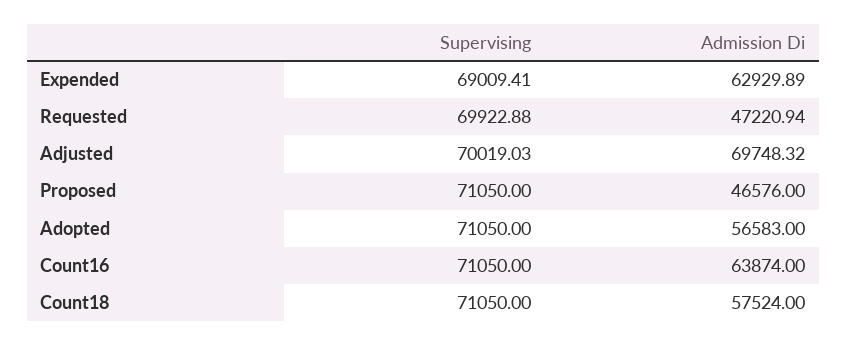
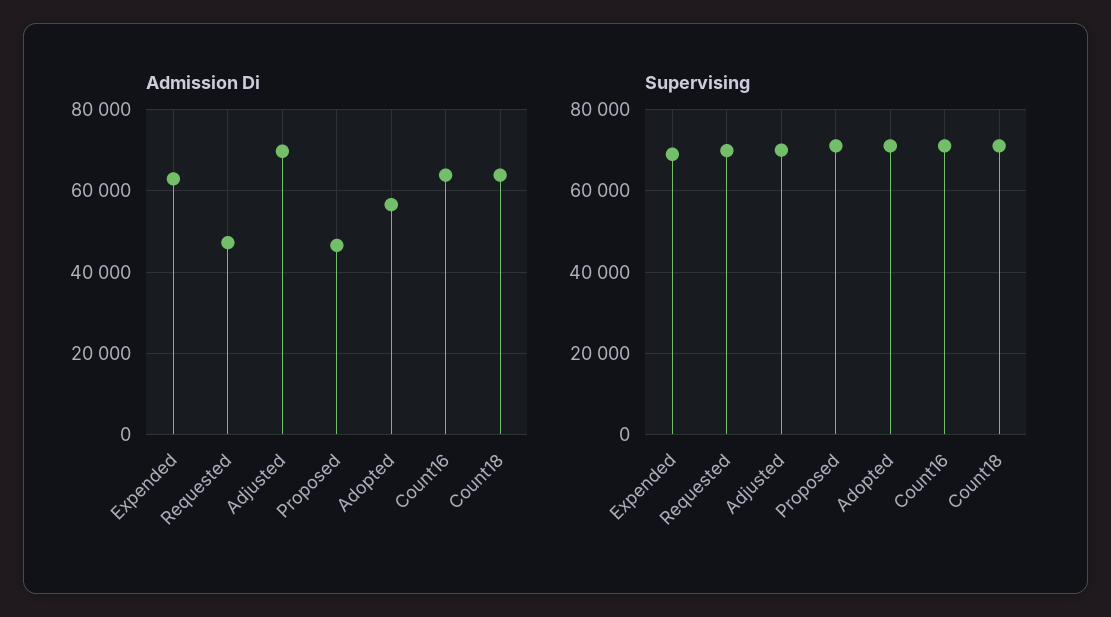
Admission Di, Count18: 57524 -> 64000

